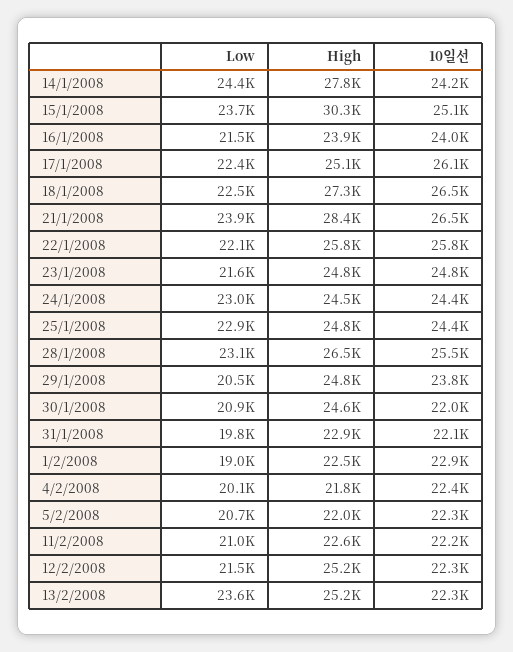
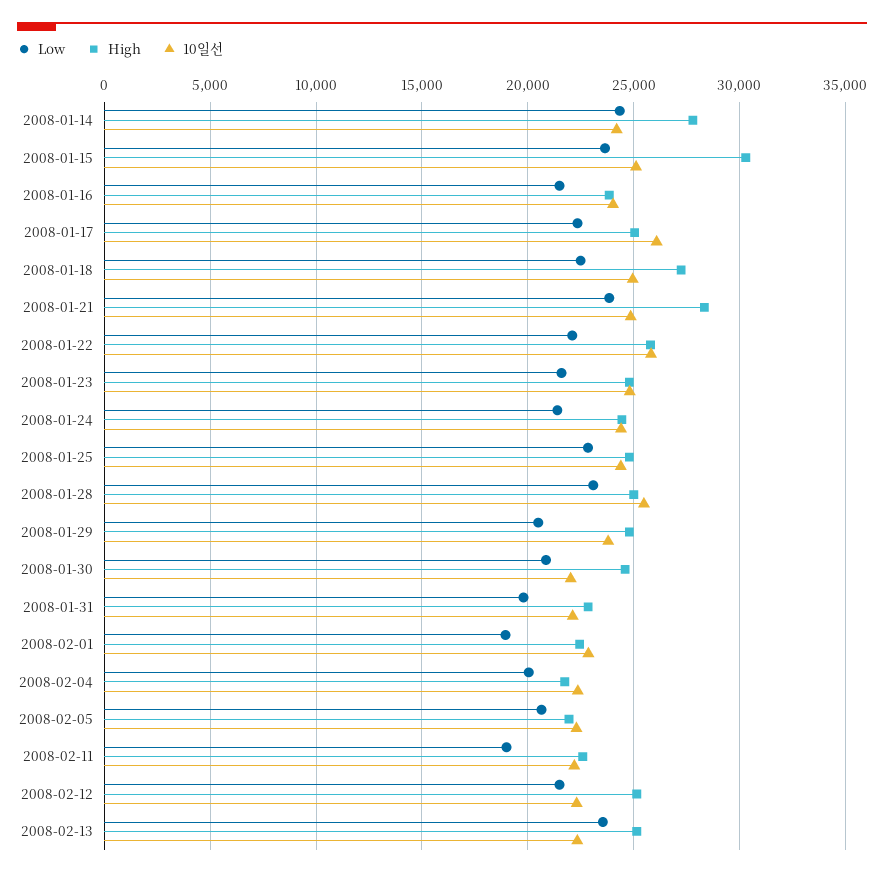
10일선, 18/1/2008: 26500 -> 25000
10일선, 21/1/2008: 26500 -> 25000
Low, 24/1/2008: 23000 -> 21500
High, 28/1/2008: 26500 -> 25000
Low, 11/2/2008: 21000 -> 19000

